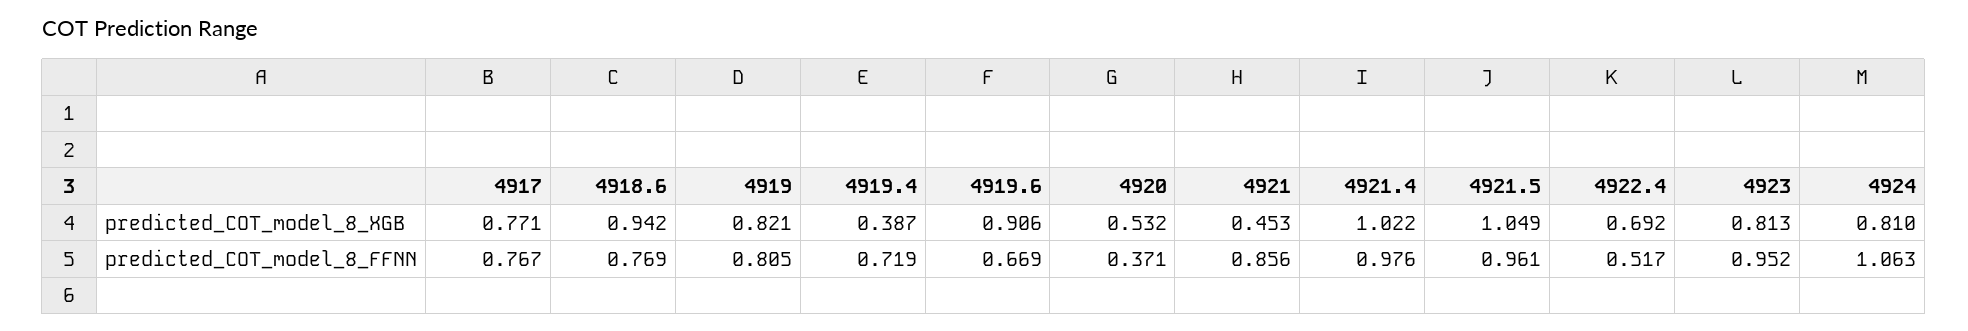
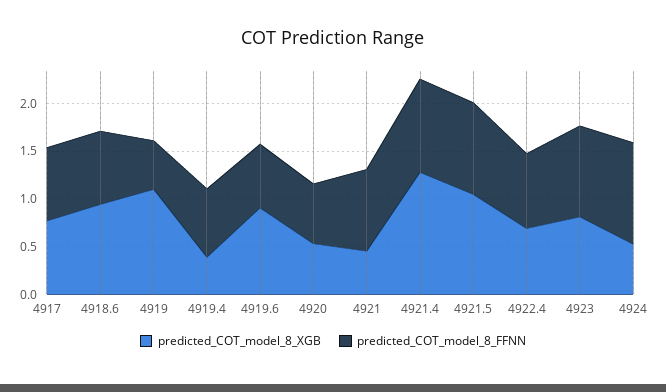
predicted_COT_model_8_XGB, 4919: 0.821 -> 1.1
predicted_COT_model_8_XGB, 4921.4: 1.022 -> 1.3
predicted_COT_model_8_XGB, 4924: 0.81 -> 0.5
predicted_COT_model_8_FFNN, 4919: 0.805 -> 0.5
predicted_COT_model_8_FFNN, 4920: 0.371 -> 0.6
predicted_COT_model_8_FFNN, 4922.4: 0.517 -> 0.8

